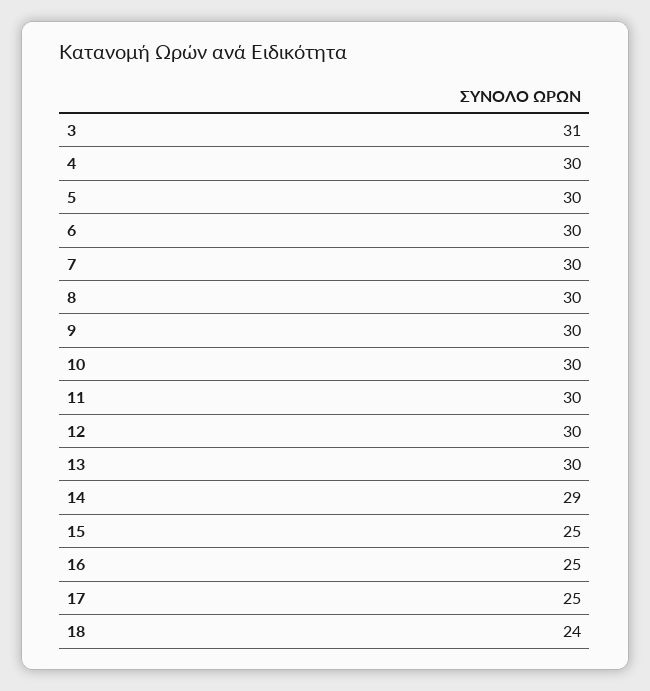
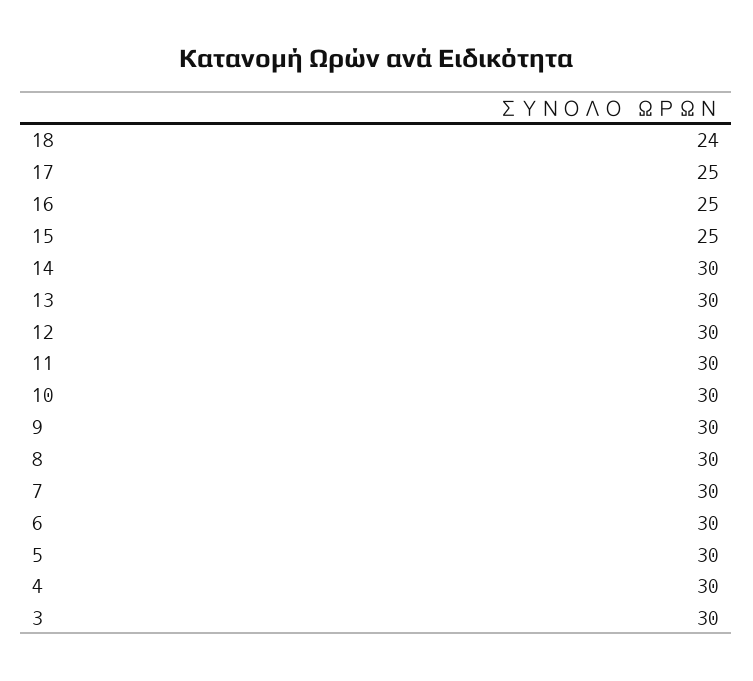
3: 31 -> 30
14: 29 -> 30

